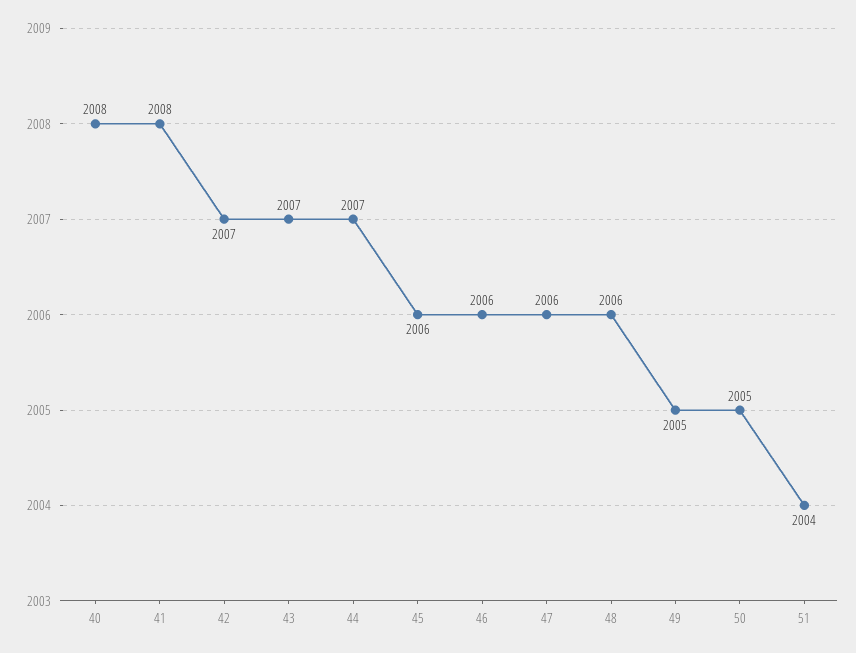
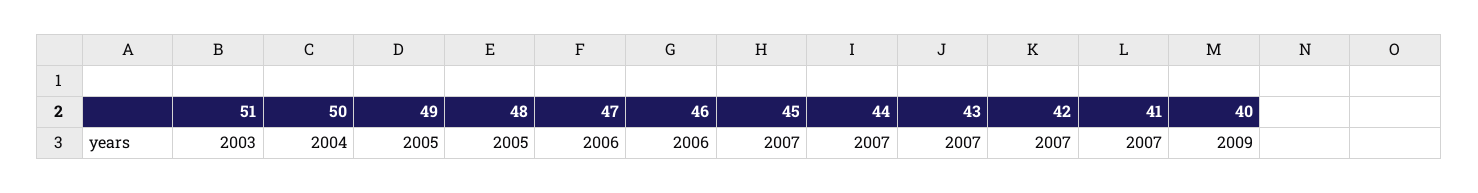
40: 2008 -> 2009
41: 2008 -> 2007
45: 2006 -> 2007
48: 2006 -> 2005
50: 2005 -> 2004
51: 2004 -> 2003

